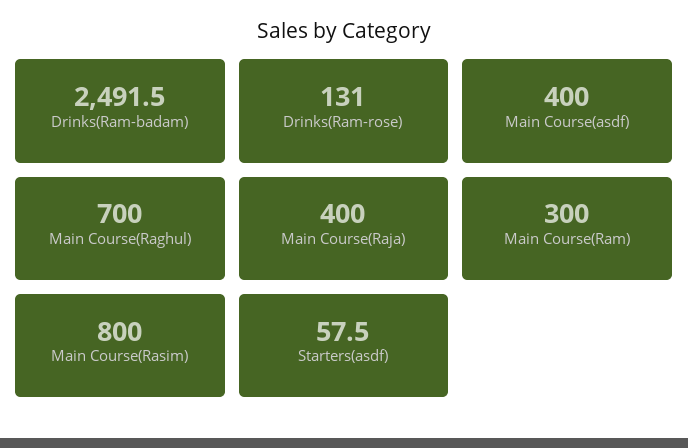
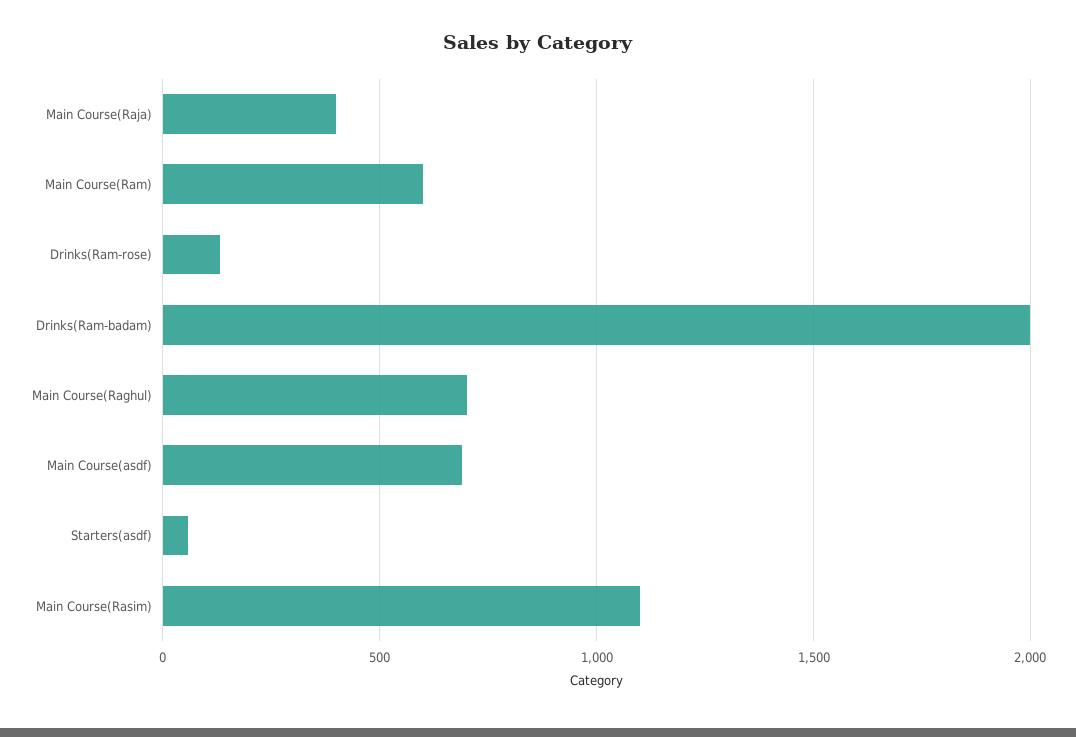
Drinks(Ram-badam): 2491.5 -> 2000
Main Course(asdf): 400 -> 700
Main Course(Ram): 300 -> 600
Main Course(Rasim): 800 -> 1100

